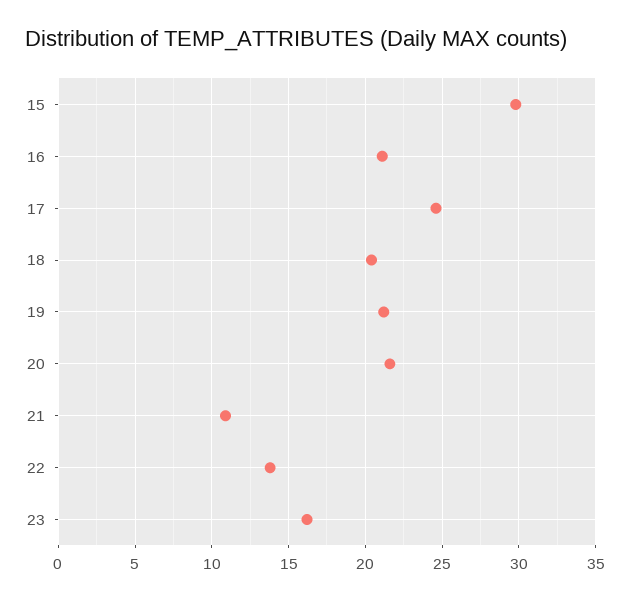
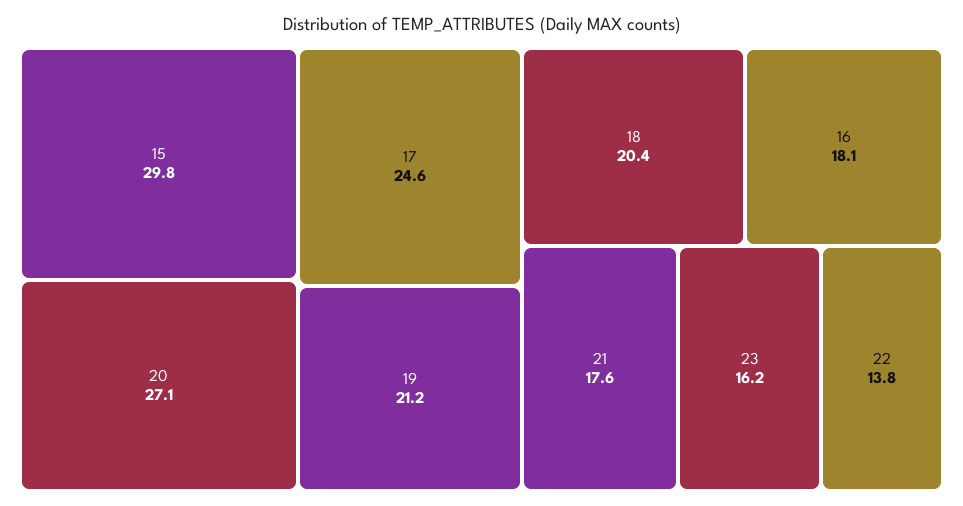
16: 21 -> 18.1
20: 21.5 -> 27.1
21: 11 -> 17.6

